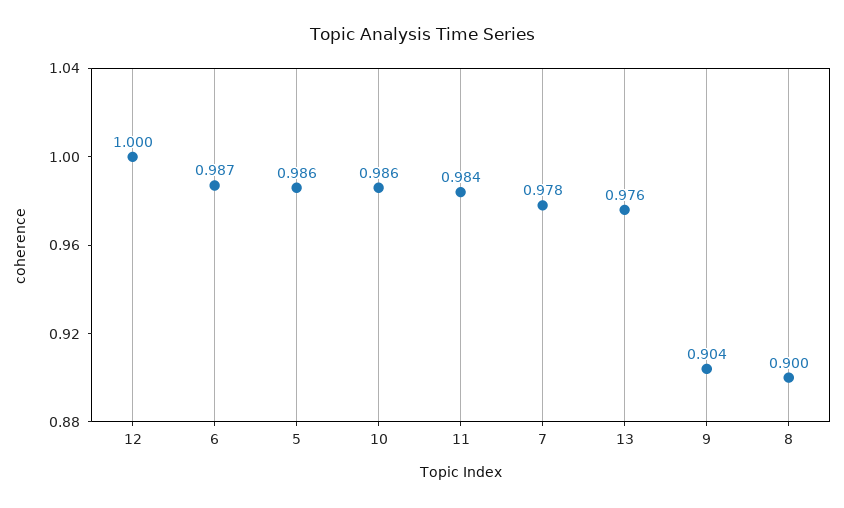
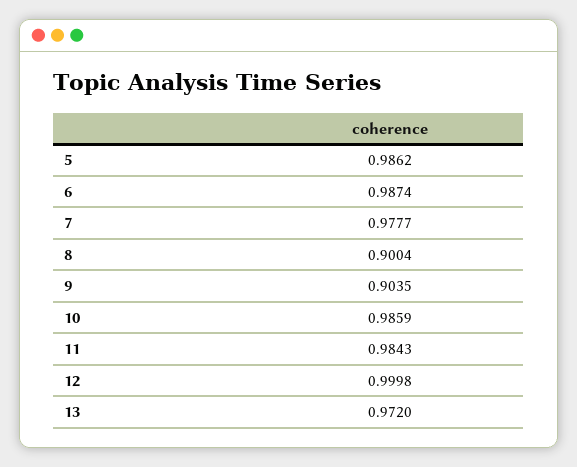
13: 0.976 -> 0.972

